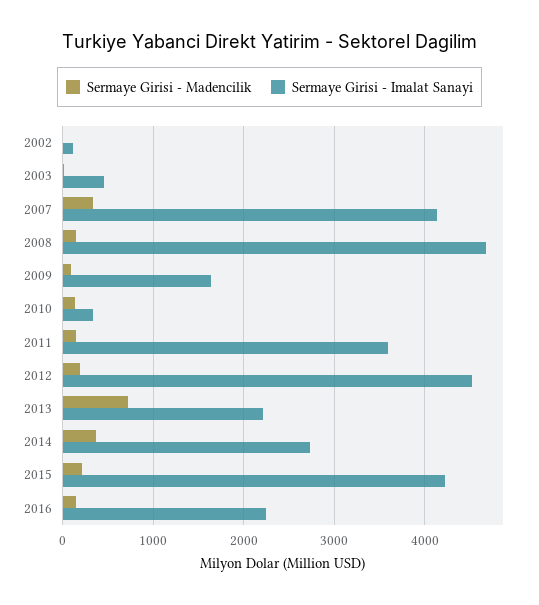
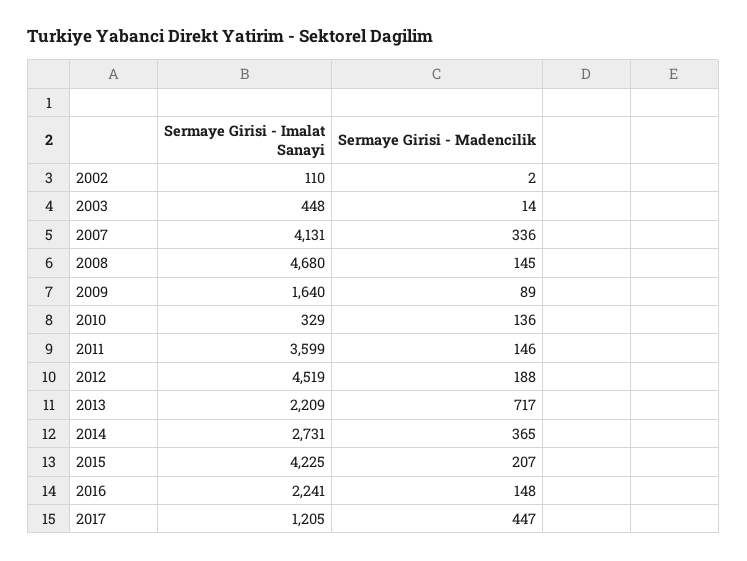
Sermaye Girisi - Imalat Sanayi, 2017: none -> 1205
Sermaye Girisi - Madencilik, 2017: none -> 447

